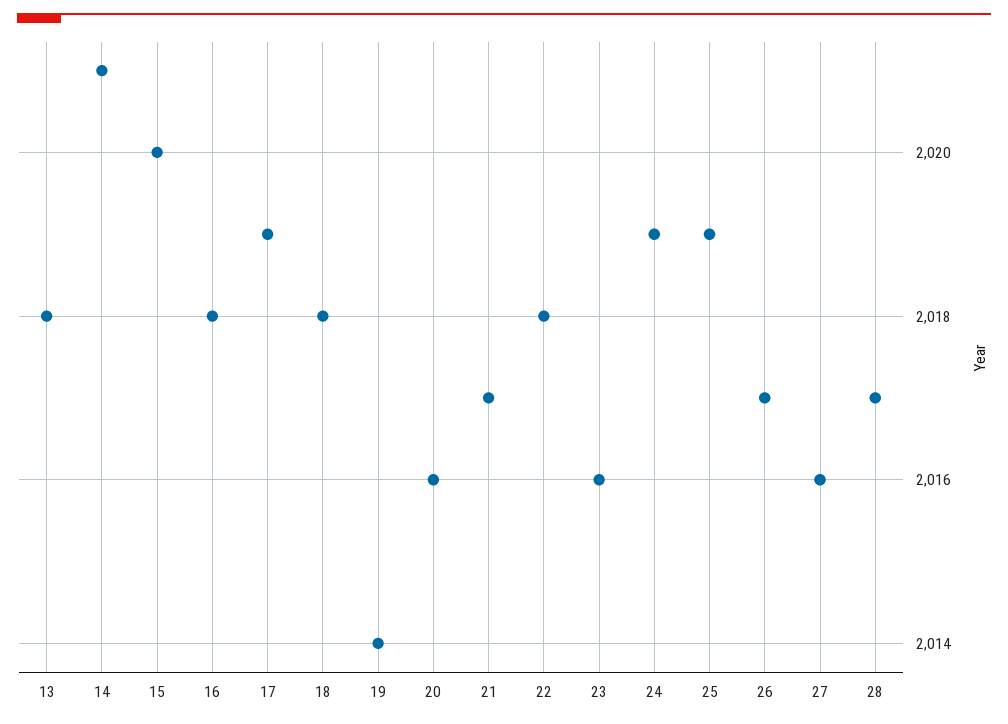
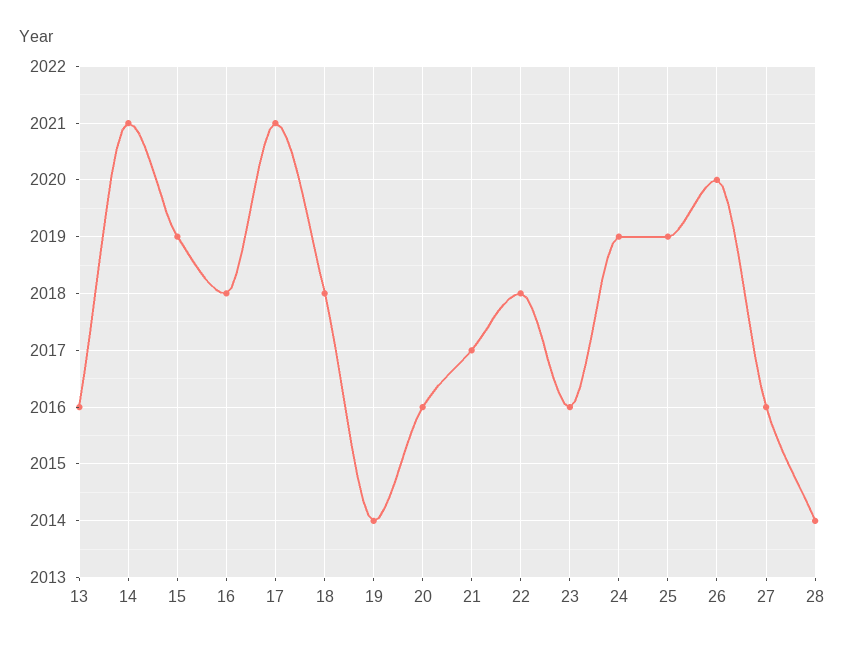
13: 2018 -> 2016
15: 2020 -> 2019
17: 2019 -> 2021
26: 2017 -> 2020
28: 2017 -> 2014

